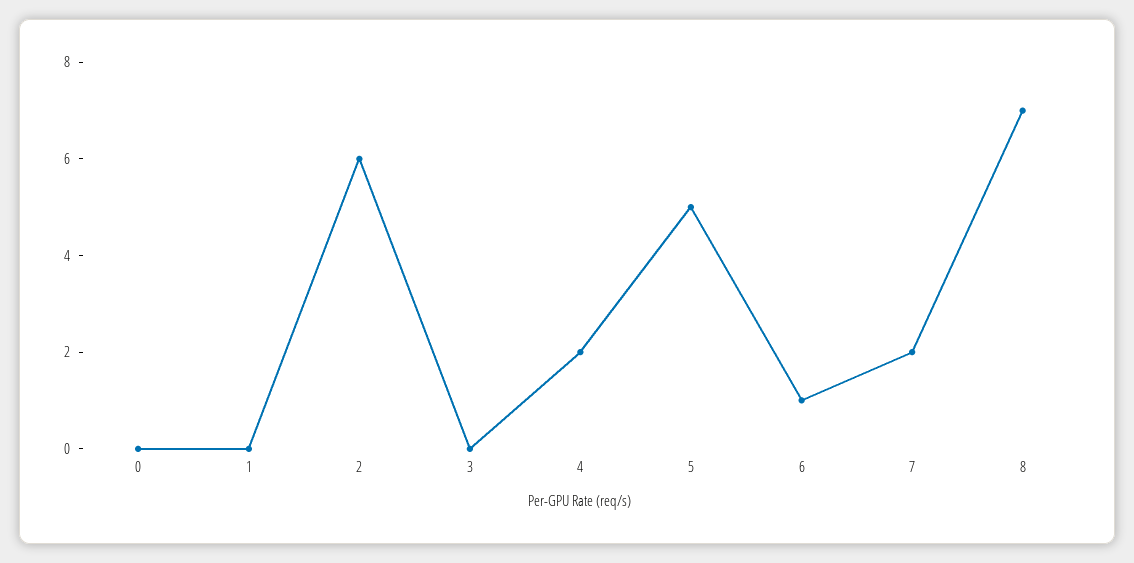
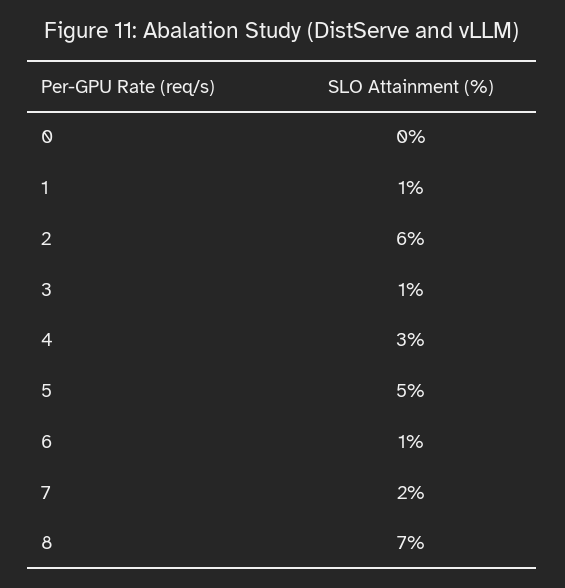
1: 0 -> 1
3: 0 -> 1
4: 2 -> 3

